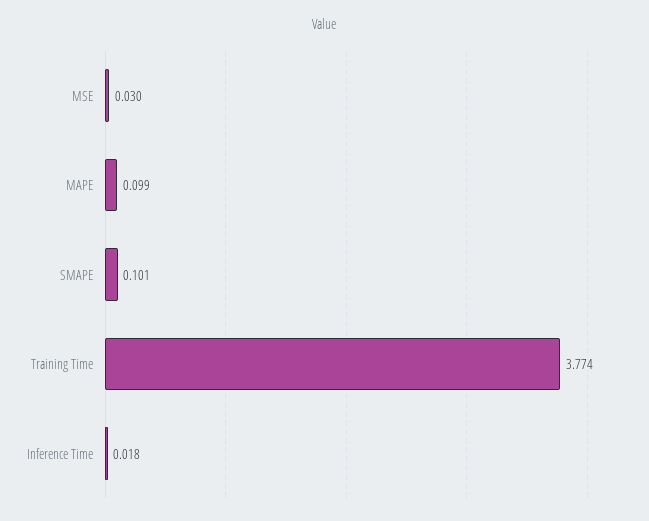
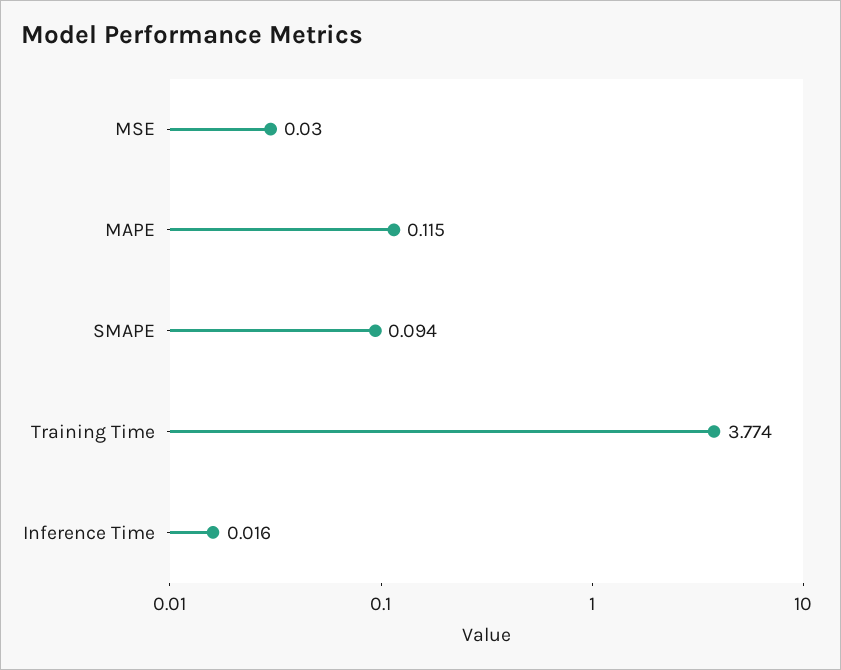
MAPE: 0.099 -> 0.115
SMAPE: 0.101 -> 0.094
Inference Time: 0.018 -> 0.016

